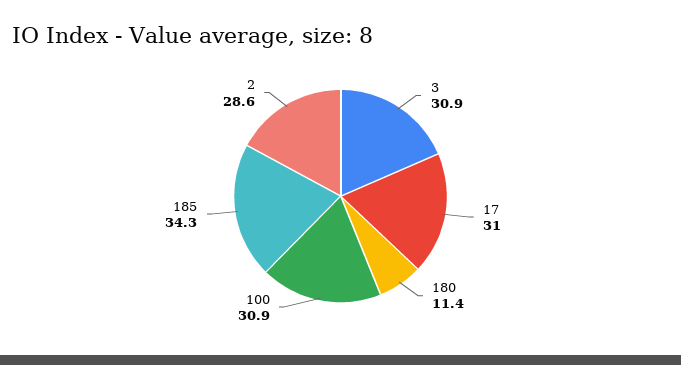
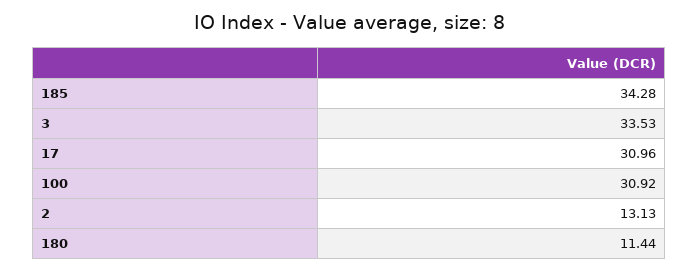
3: 30.9 -> 33.53
2: 28.6 -> 13.13

